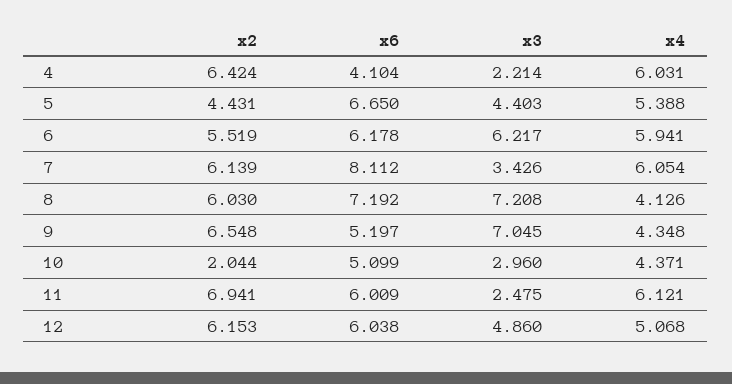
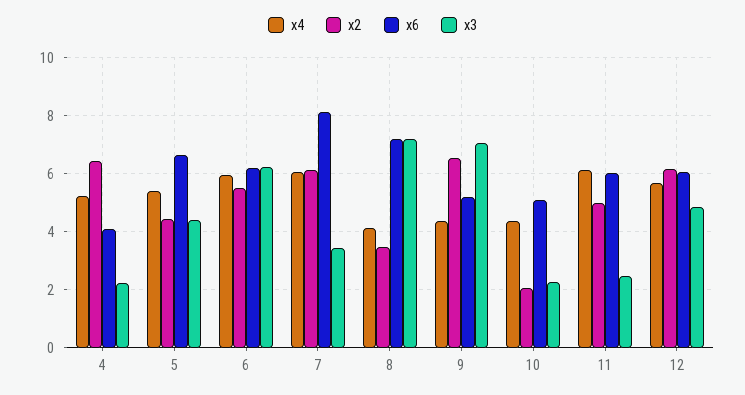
x4, 4: 6.031 -> 5.25
x2, 8: 6.03 -> 3.5
x3, 10: 2.96 -> 2.25
x2, 11: 6.941 -> 5
x4, 12: 5.068 -> 5.75

